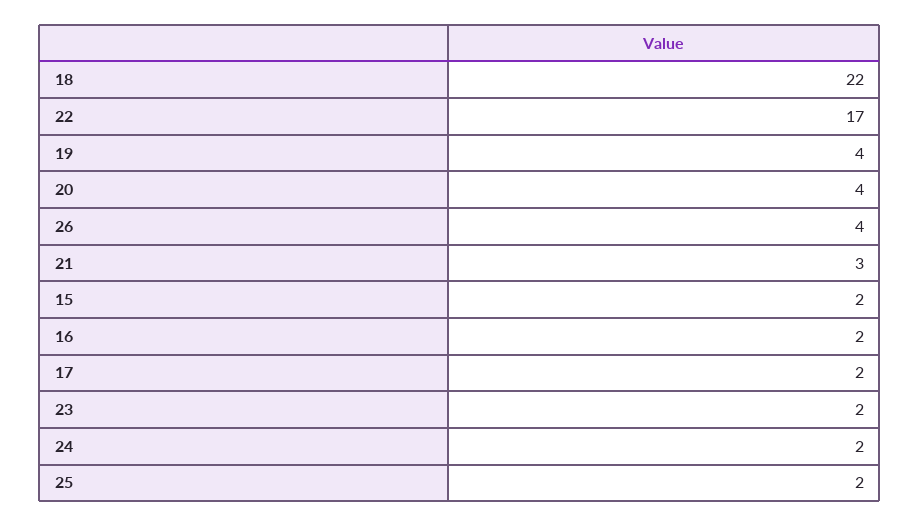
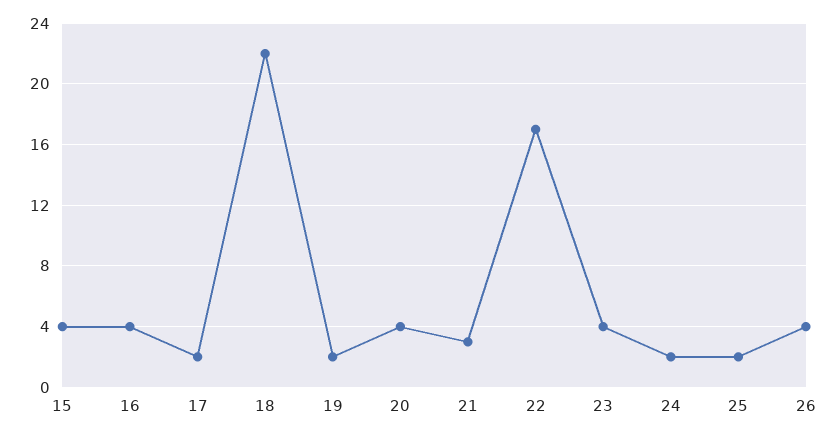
19: 4 -> 2
15: 2 -> 4
16: 2 -> 4
23: 2 -> 4

